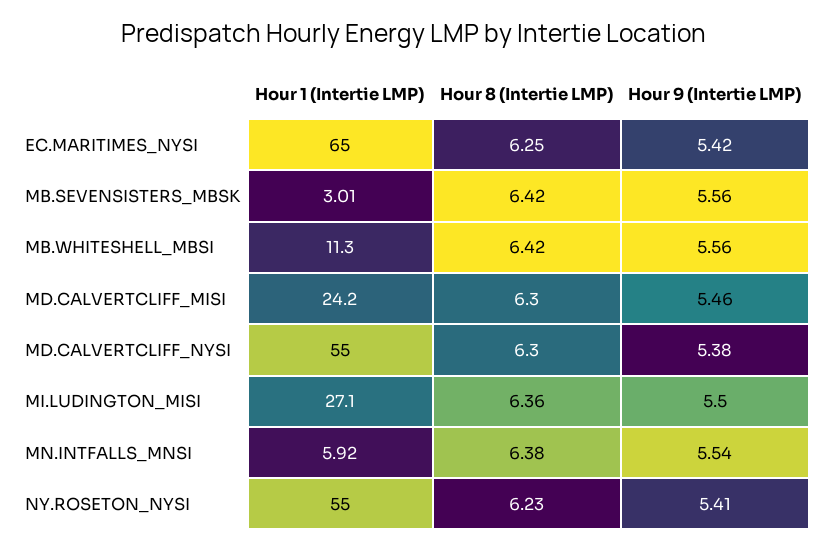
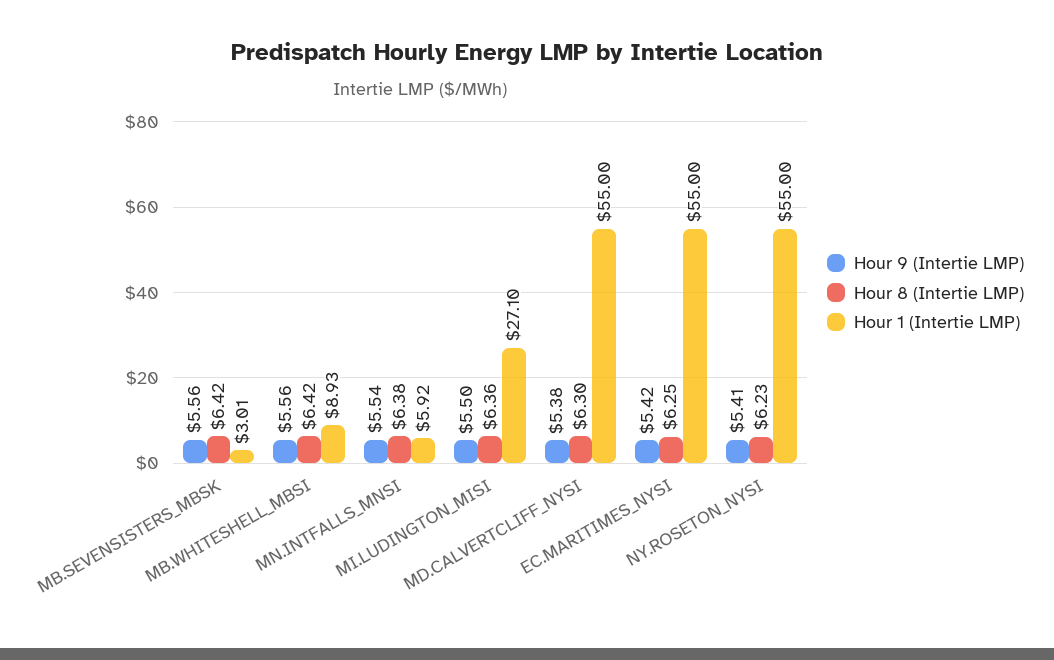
Hour 1 (Intertie LMP), EC.MARITIMES_NYSI: 65 -> 55
Hour 1 (Intertie LMP), MB.WHITESHELL_MBSI: 11.3 -> 8.93
Hour 1 (Intertie LMP), MD.CALVERTCLIFF_MISI: 24.2 -> none
Hour 8 (Intertie LMP), MD.CALVERTCLIFF_MISI: 6.3 -> none
Hour 9 (Intertie LMP), MD.CALVERTCLIFF_MISI: 5.46 -> none

